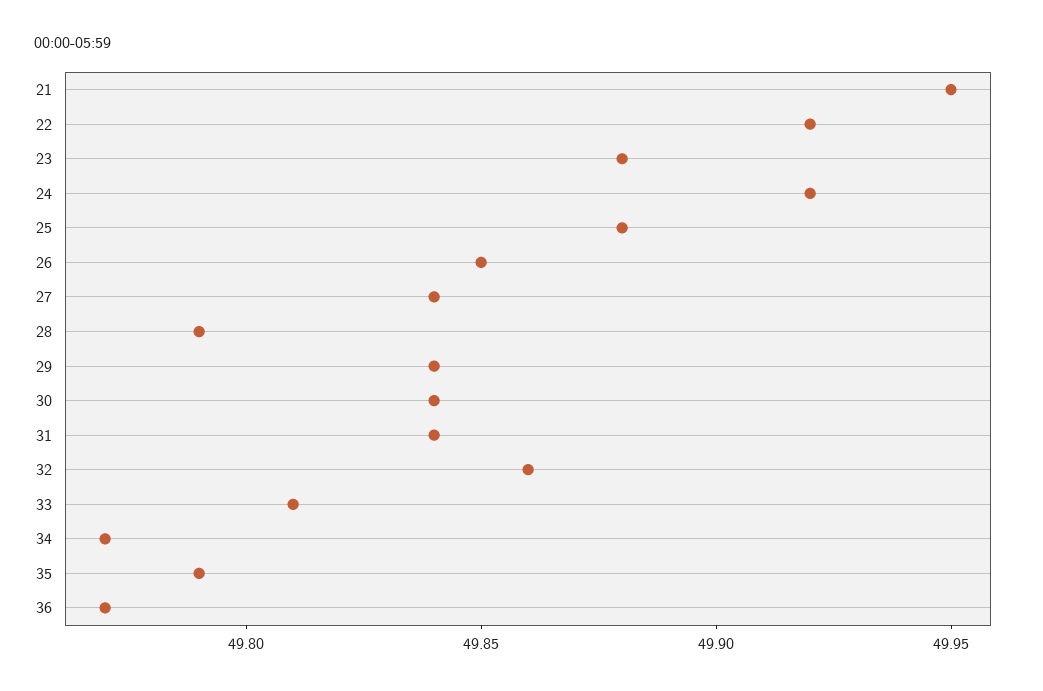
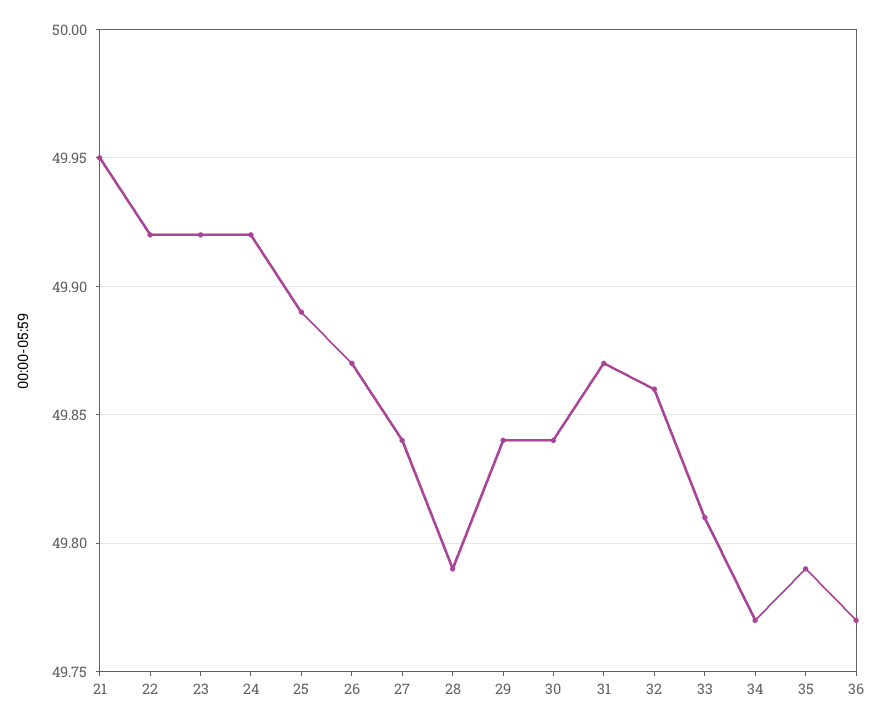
23: 49.88 -> 49.92
25: 49.88 -> 49.89
26: 49.85 -> 49.87
31: 49.84 -> 49.87

